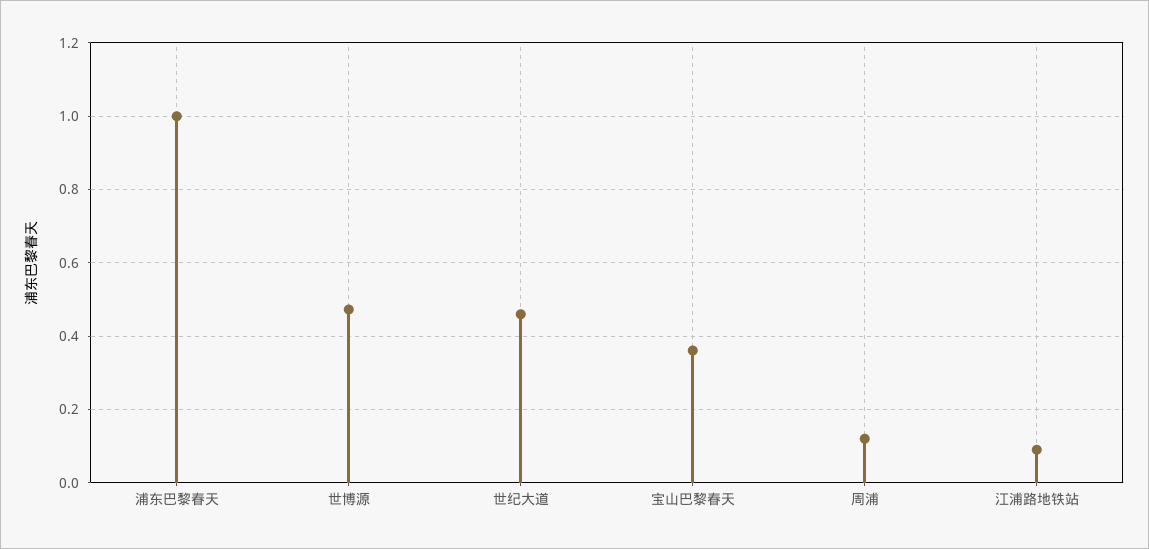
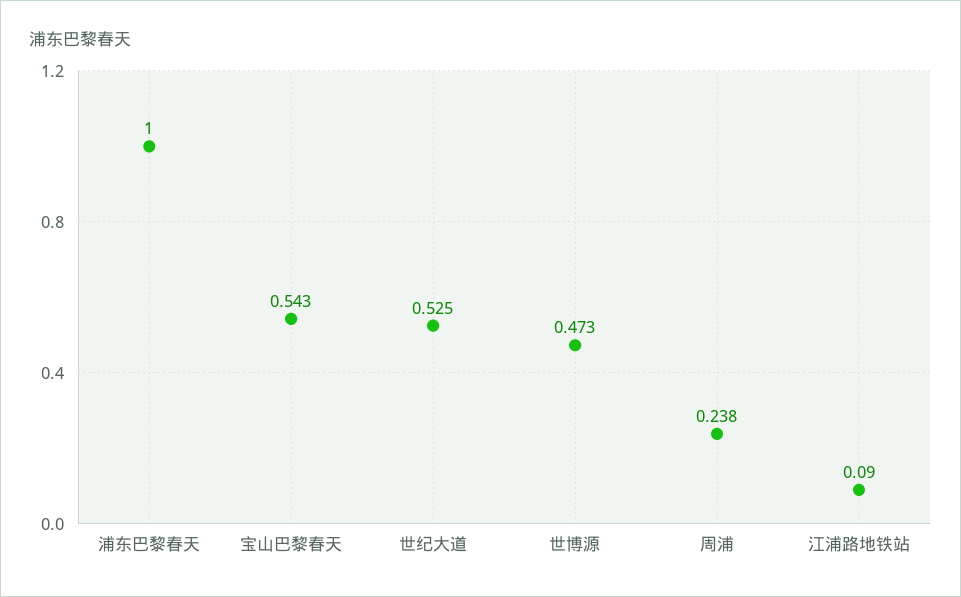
世纪大道: 0.46 -> 0.525
宝山巴黎春天: 0.36 -> 0.543
周浦: 0.12 -> 0.238

